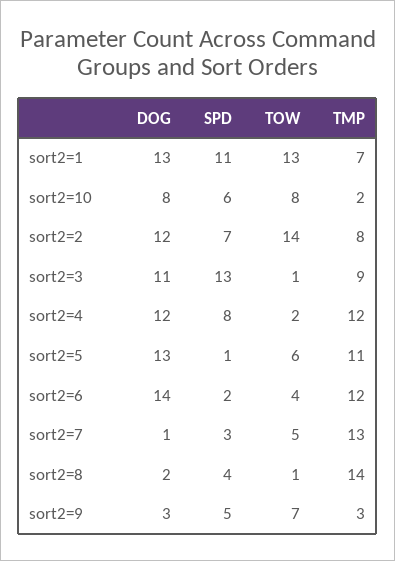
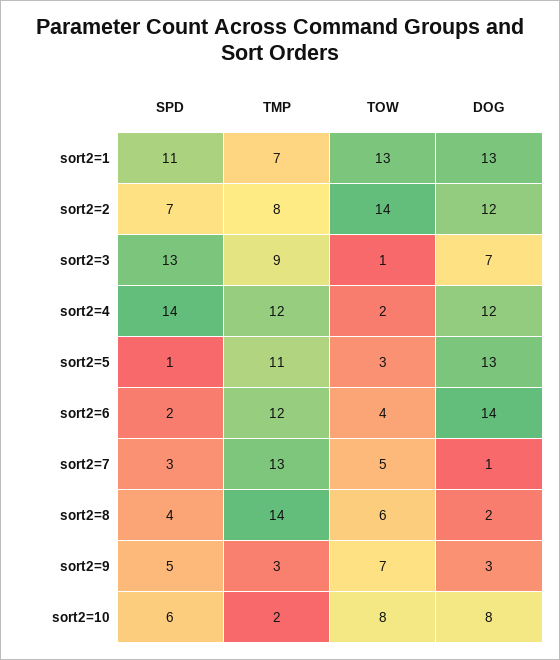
DOG, sort2=3: 11 -> 7
SPD, sort2=4: 8 -> 14
TOW, sort2=5: 6 -> 3
TOW, sort2=8: 1 -> 6

